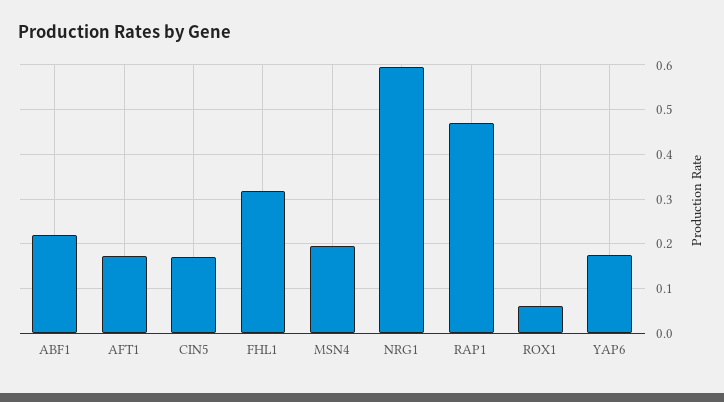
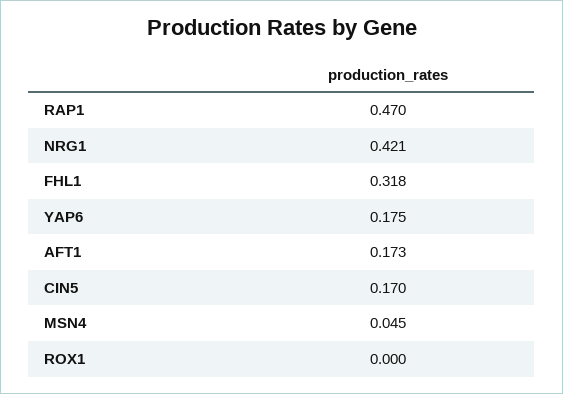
ABF1: 0.22 -> none
MSN4: 0.2 -> 0.045
NRG1: 0.6 -> 0.421
ROX1: 0.06 -> 0

